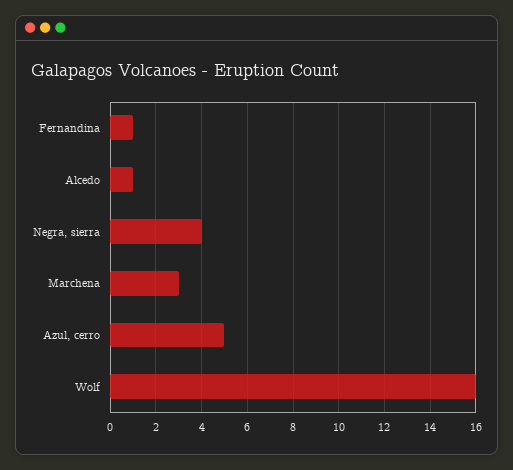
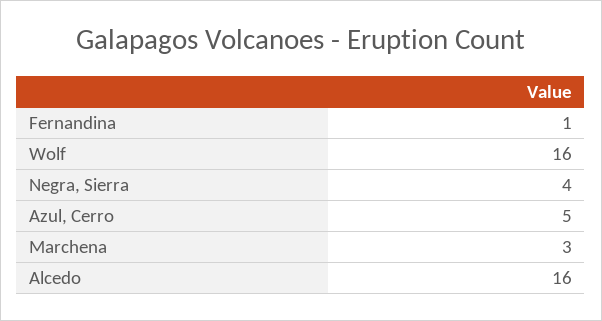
Alcedo: 1 -> 16

